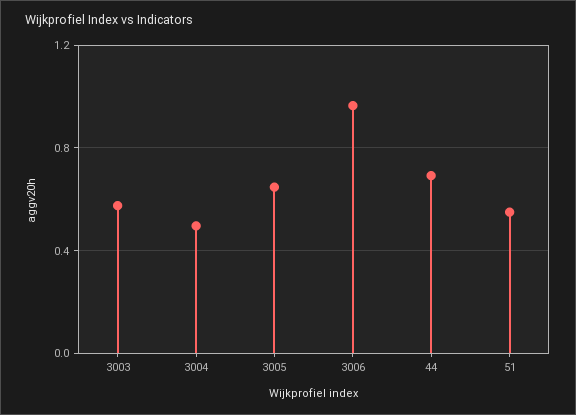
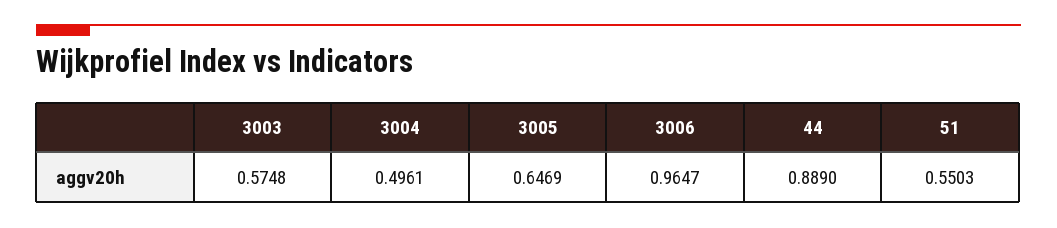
44: 0.7 -> 0.889

